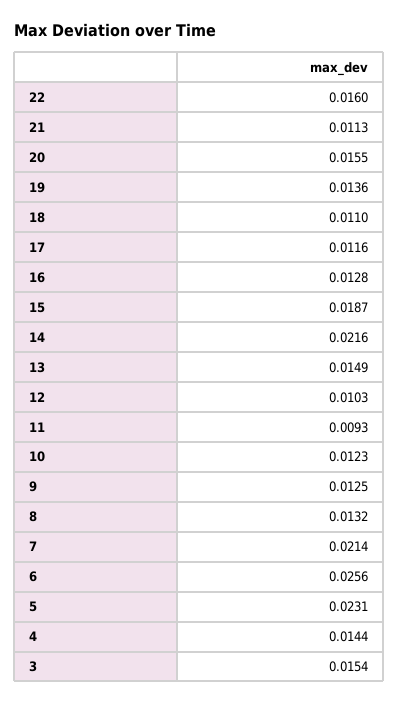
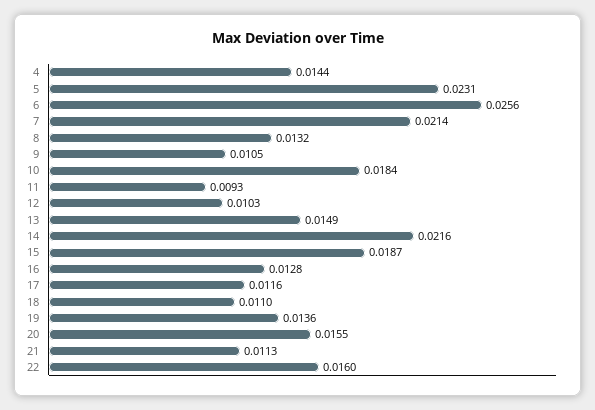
10: 0.0123 -> 0.0184
9: 0.0125 -> 0.0105
3: 0.0154 -> none

